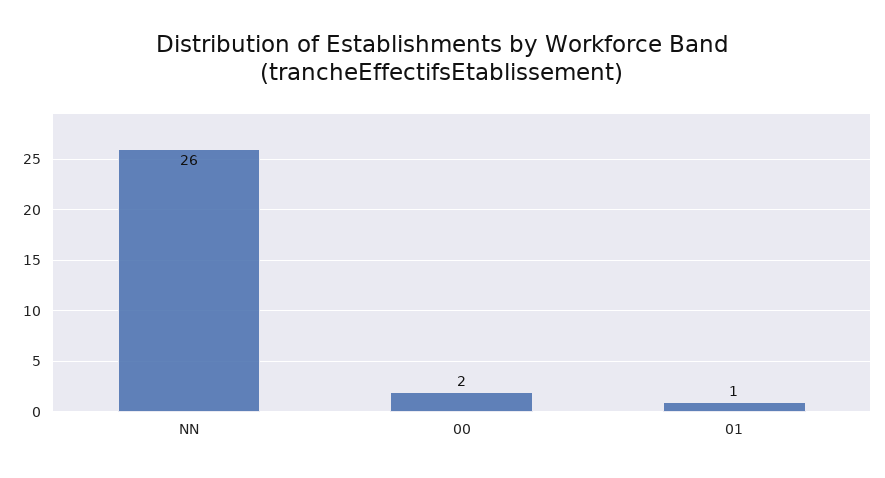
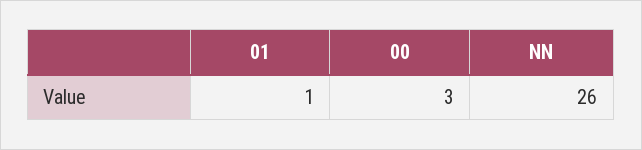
00: 2 -> 3

